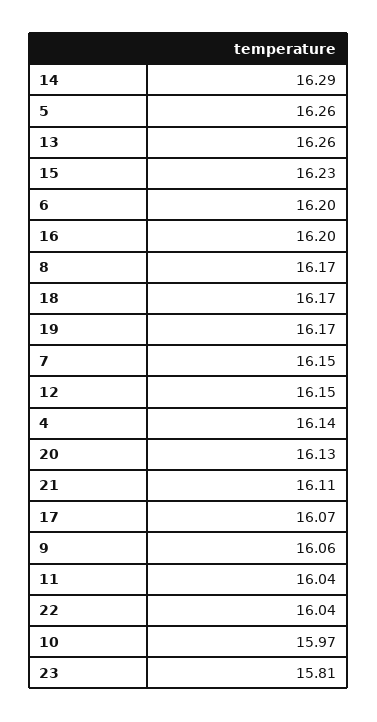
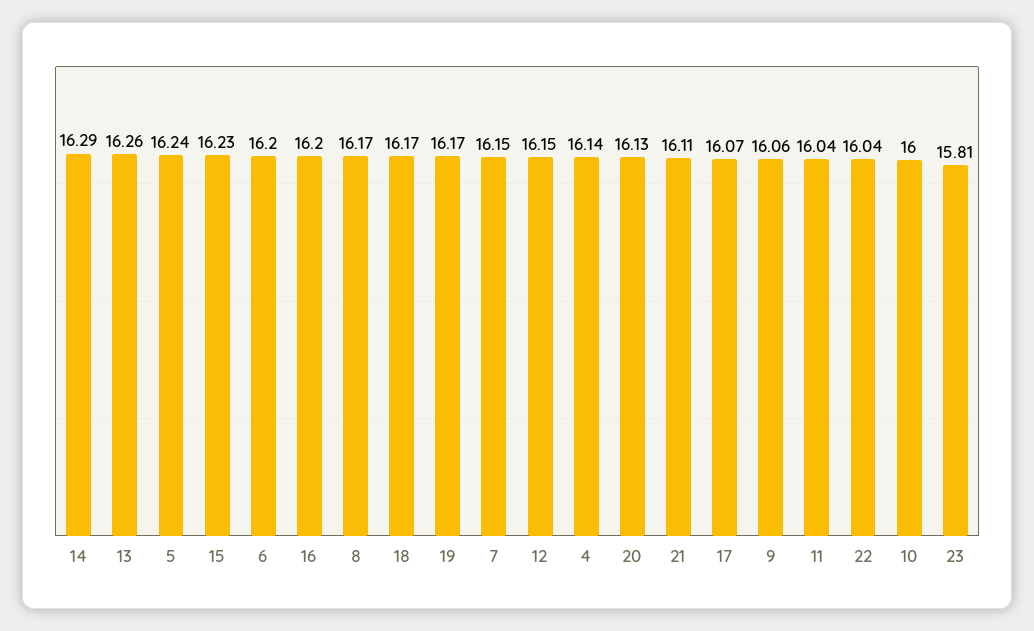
5: 16.26 -> 16.24
10: 15.97 -> 16

